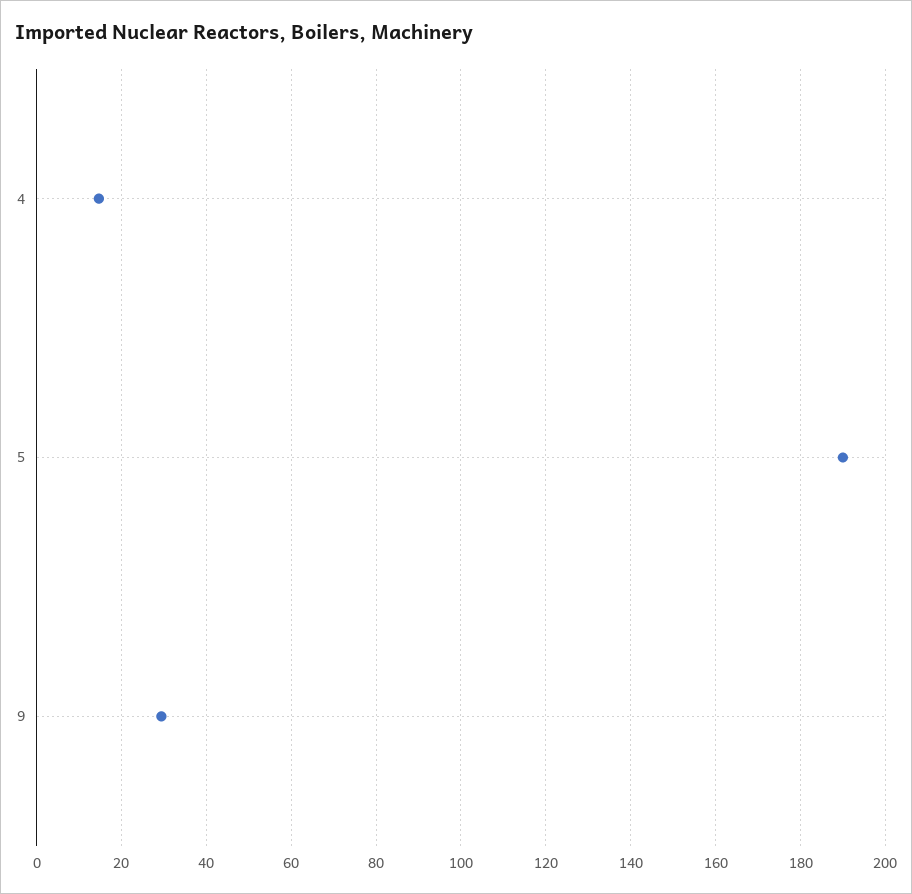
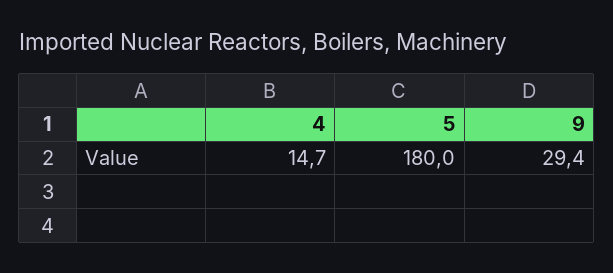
5: 190 -> 180

